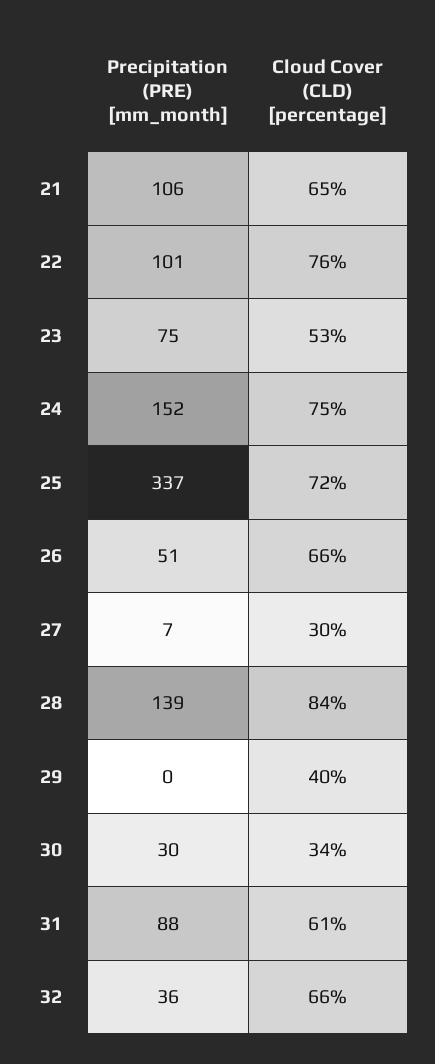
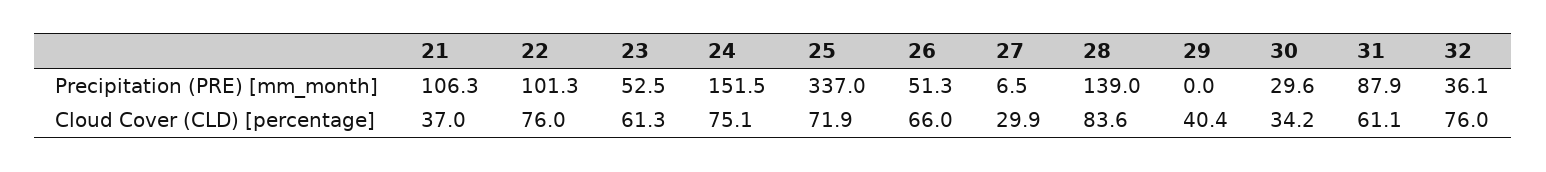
Cloud Cover (CLD) [percentage], 21: 65 -> 37
Precipitation (PRE) [mm_month], 23: 75 -> 52.5
Cloud Cover (CLD) [percentage], 23: 53 -> 61.3
Cloud Cover (CLD) [percentage], 32: 66 -> 76

